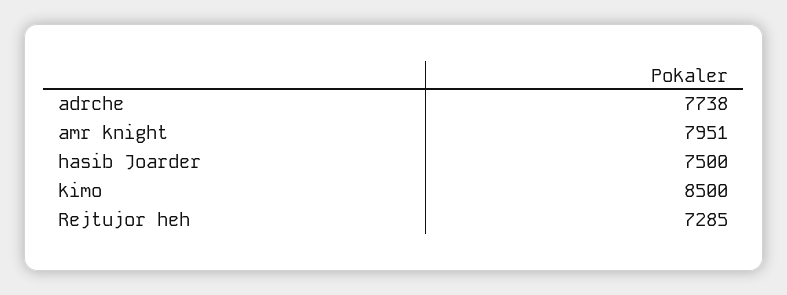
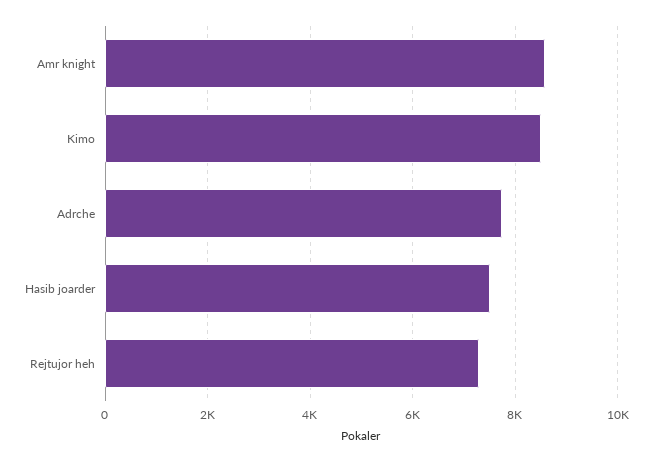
amr knight: 7951 -> 8600

